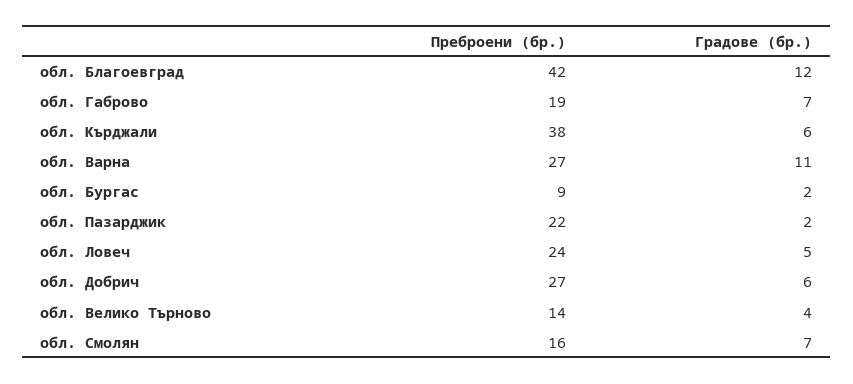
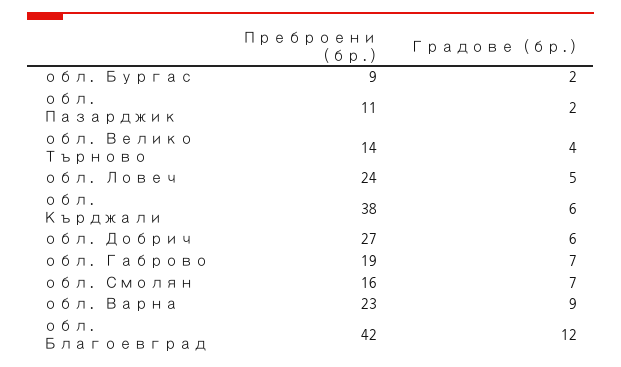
Преброени (бр.), обл. Варна: 27 -> 23
Градове (бр.), обл. Варна: 11 -> 9
Преброени (бр.), обл. Пазарджик: 22 -> 11

